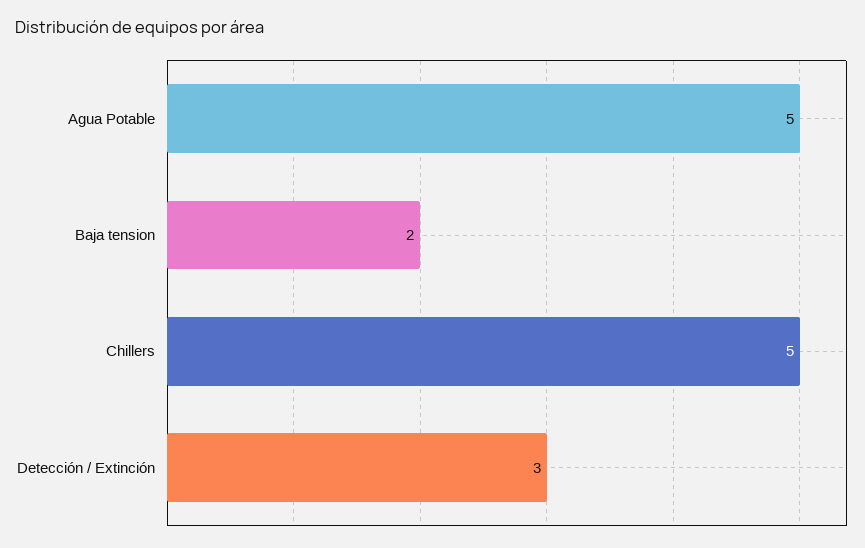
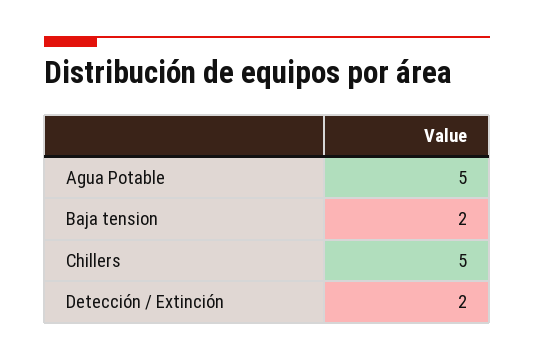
Detección / Extinción: 3 -> 2

